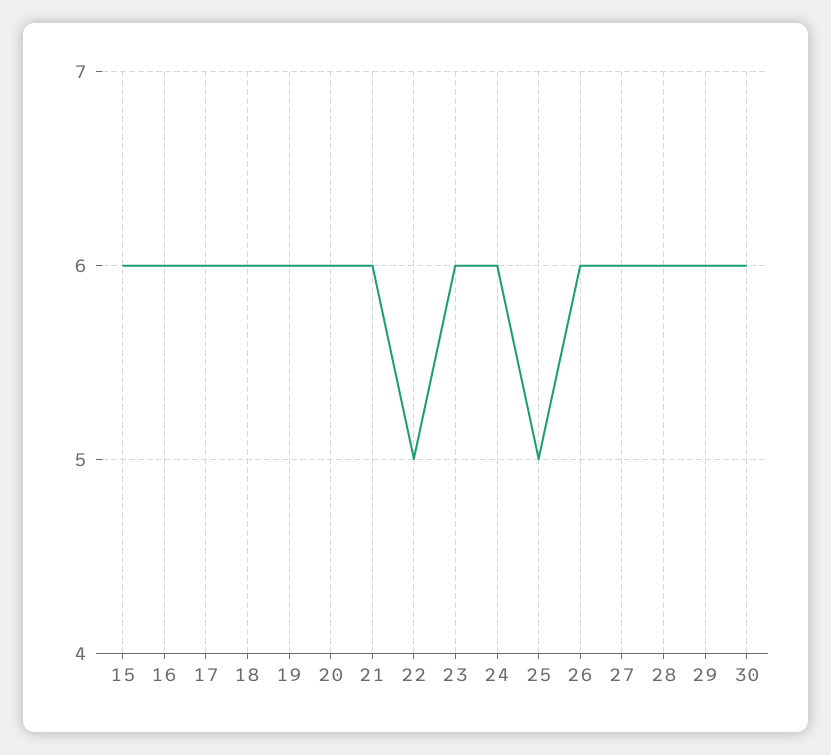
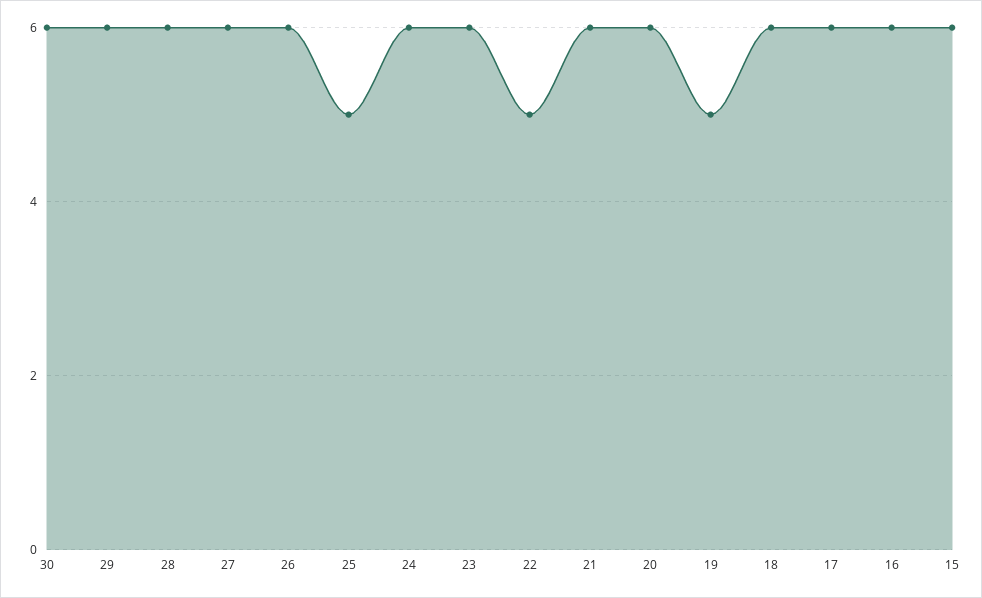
19: 6 -> 5

